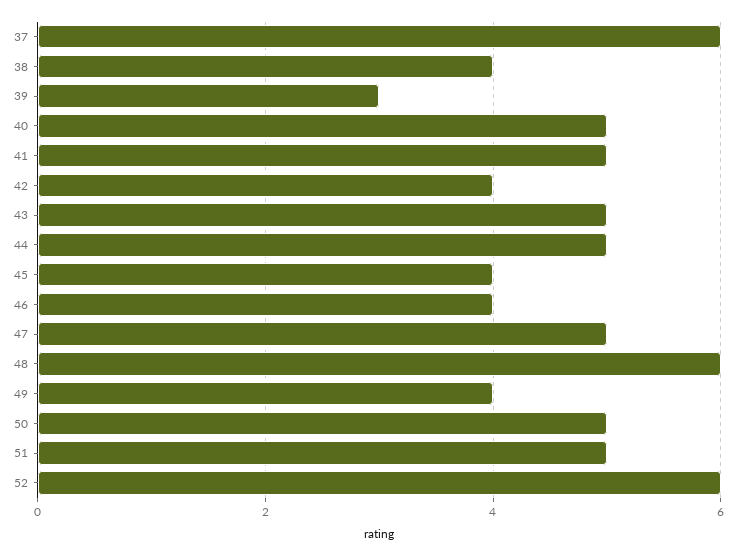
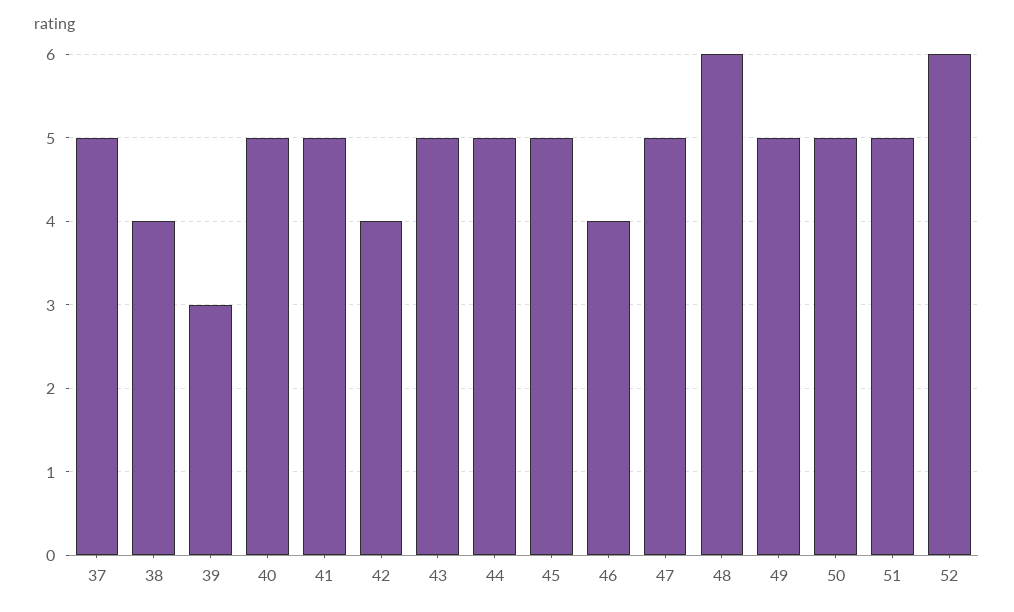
37: 6 -> 5
45: 4 -> 5
49: 4 -> 5

